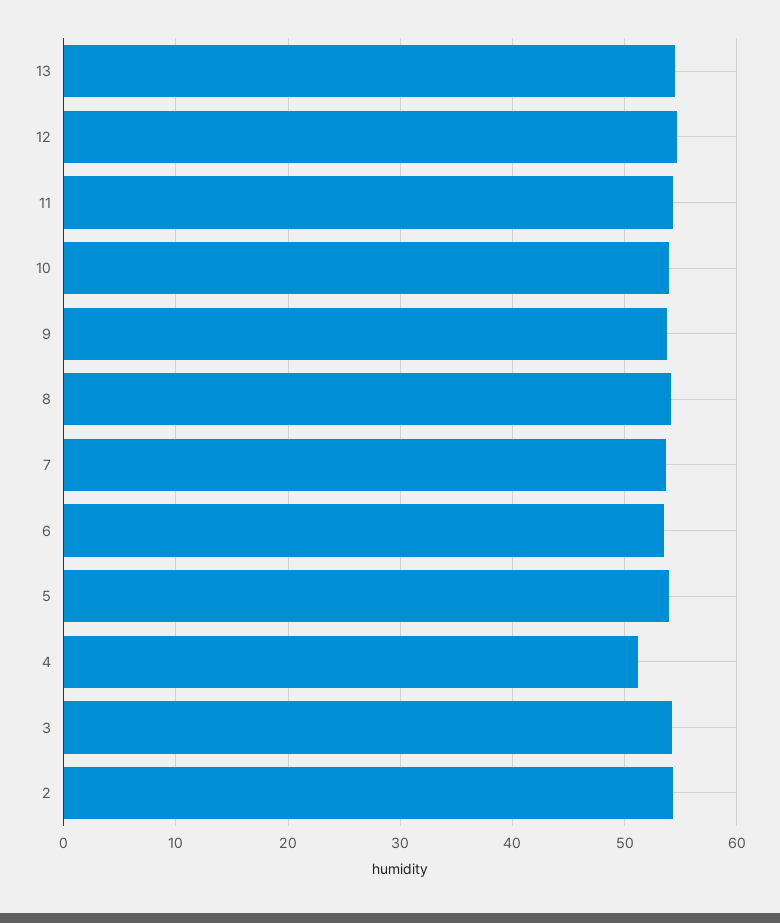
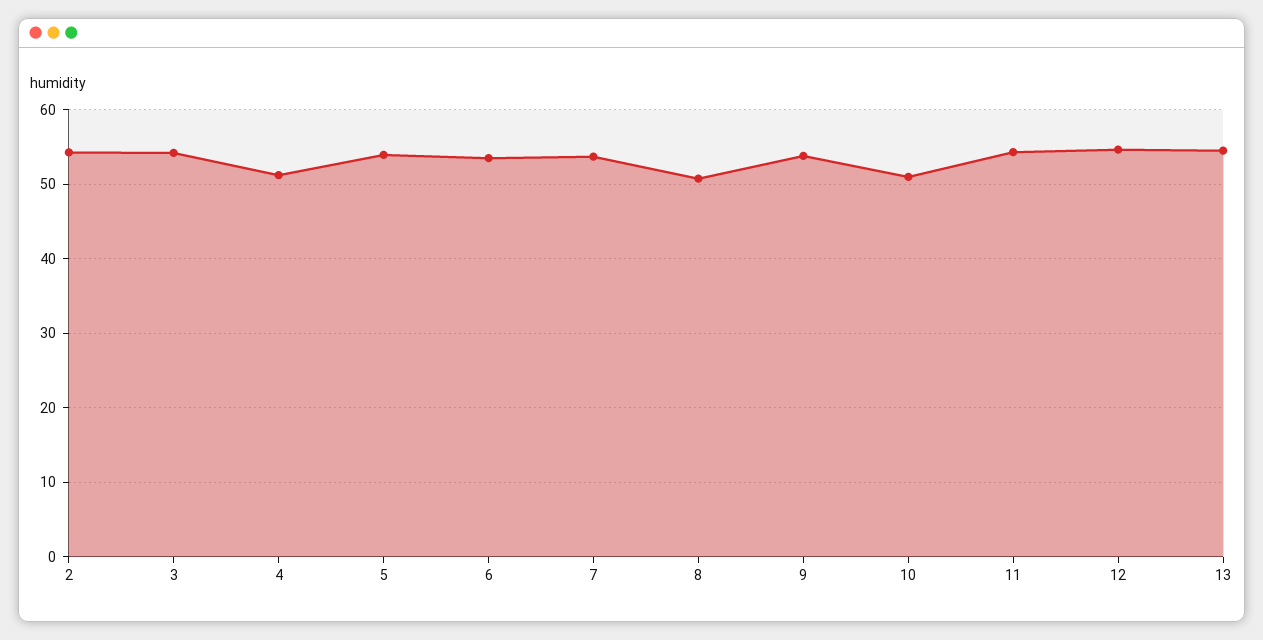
10: 54 -> 51
8: 54 -> 51

